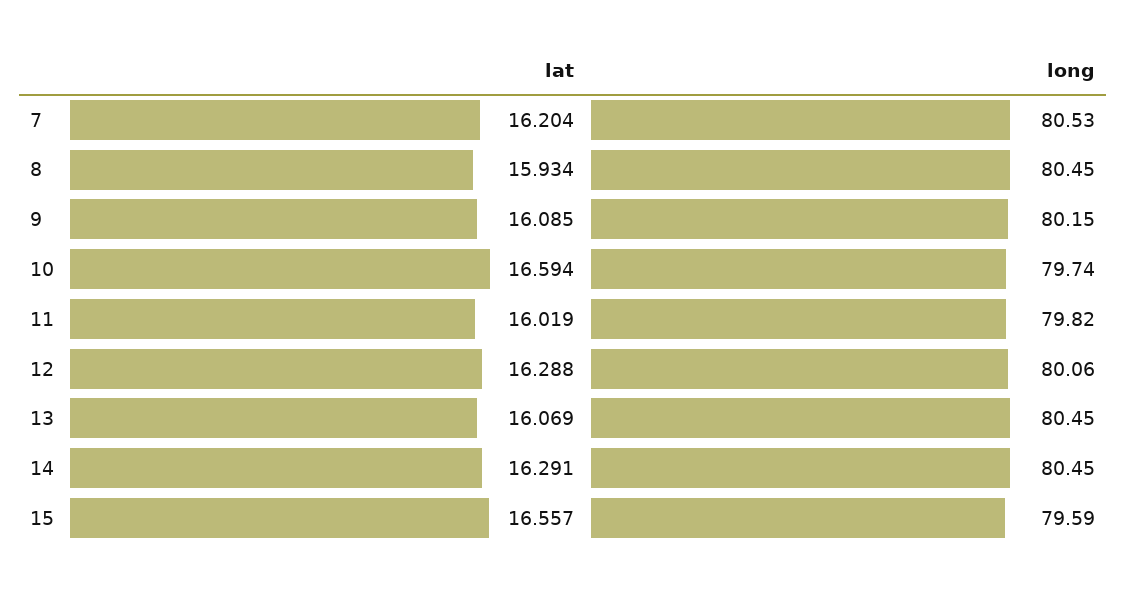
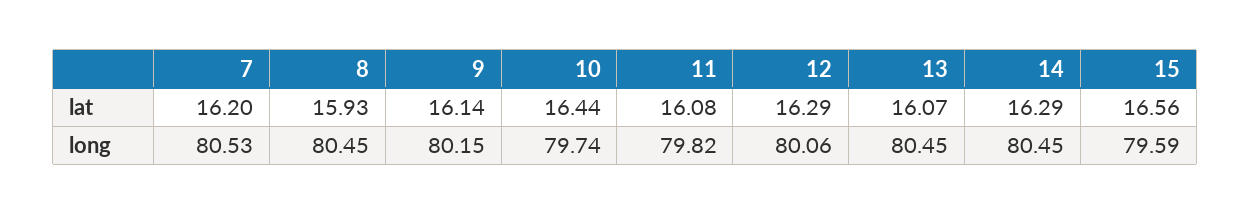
lat, 9: 16.085 -> 16.14
lat, 10: 16.594 -> 16.44
lat, 11: 16.019 -> 16.08

